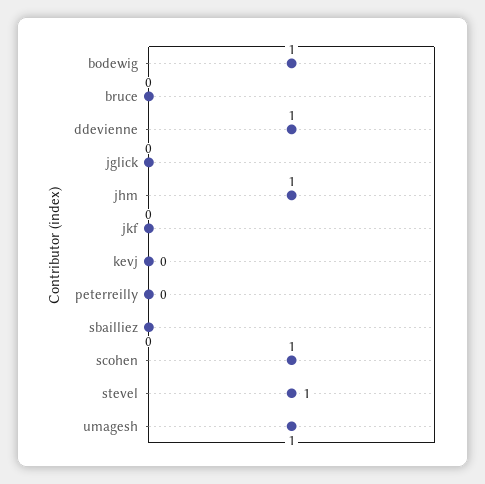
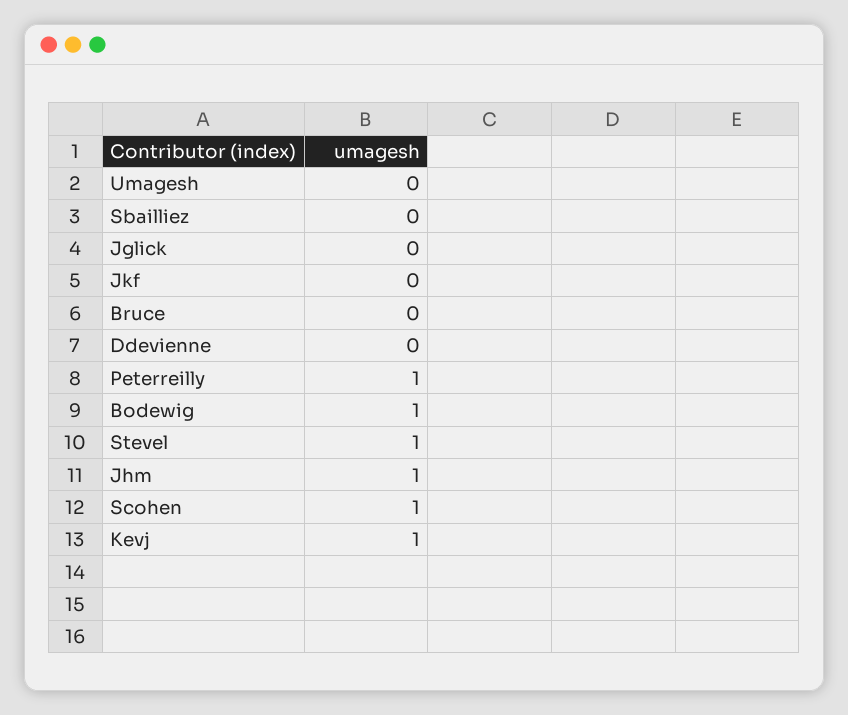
ddevienne: 1 -> 0
kevj: 0 -> 1
peterreilly: 0 -> 1
umagesh: 1 -> 0

